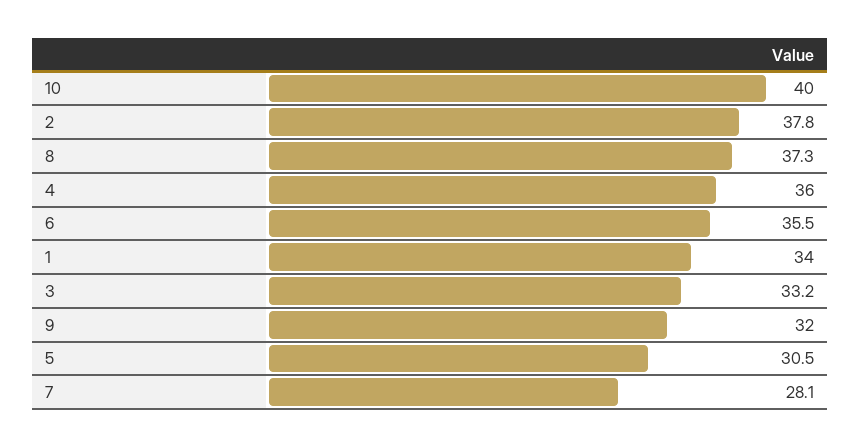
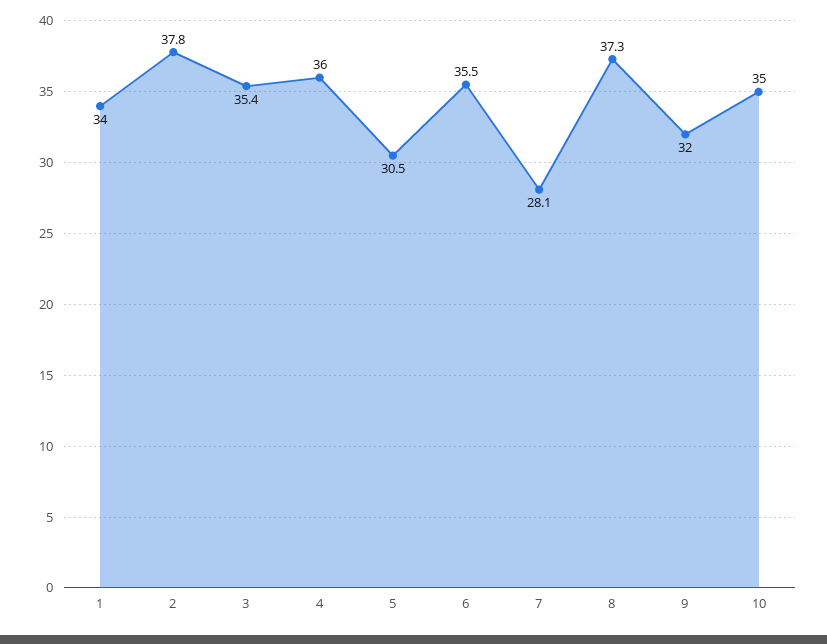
10: 40 -> 35
3: 33.2 -> 35.4

